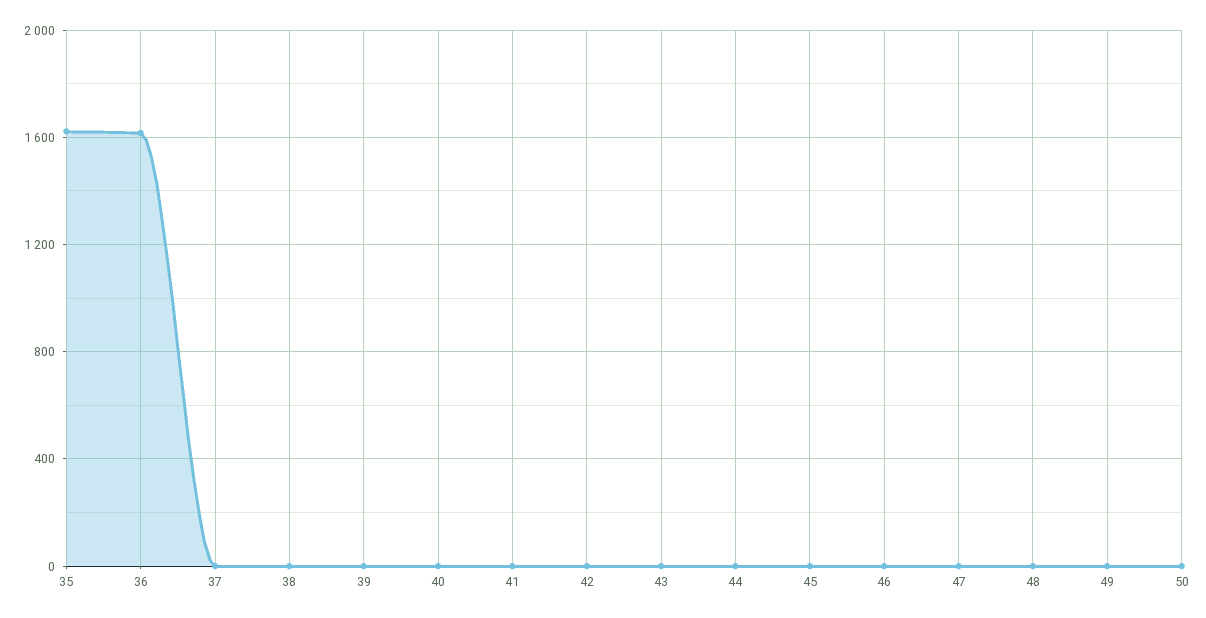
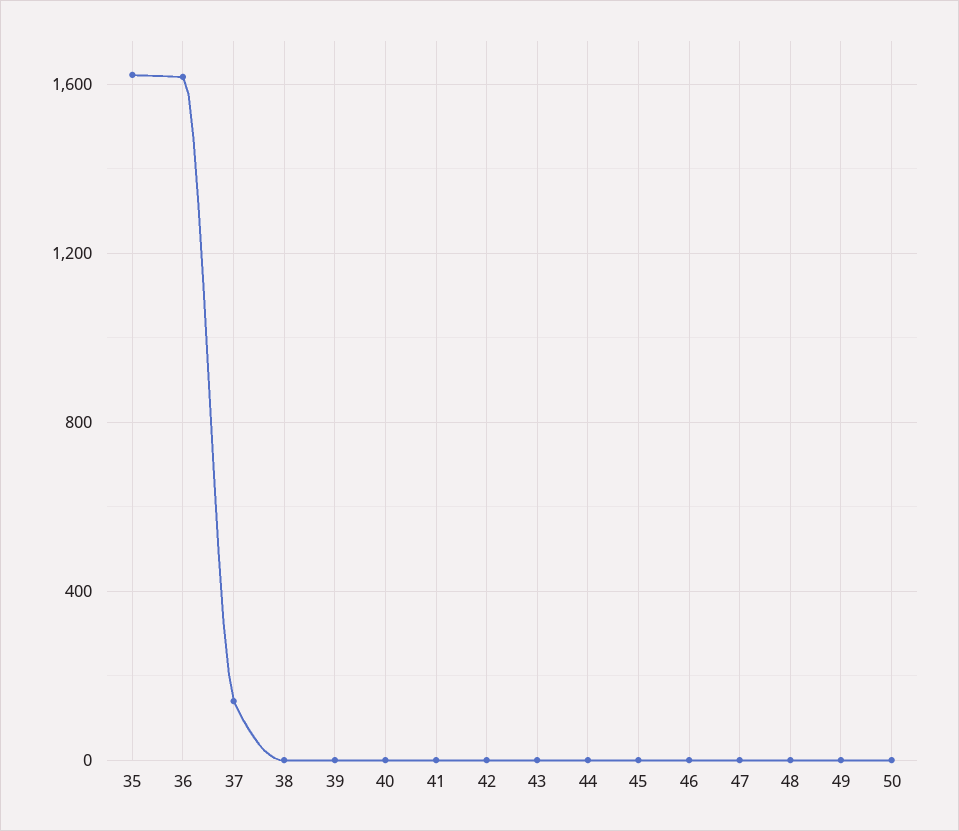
37: 0 -> 150

